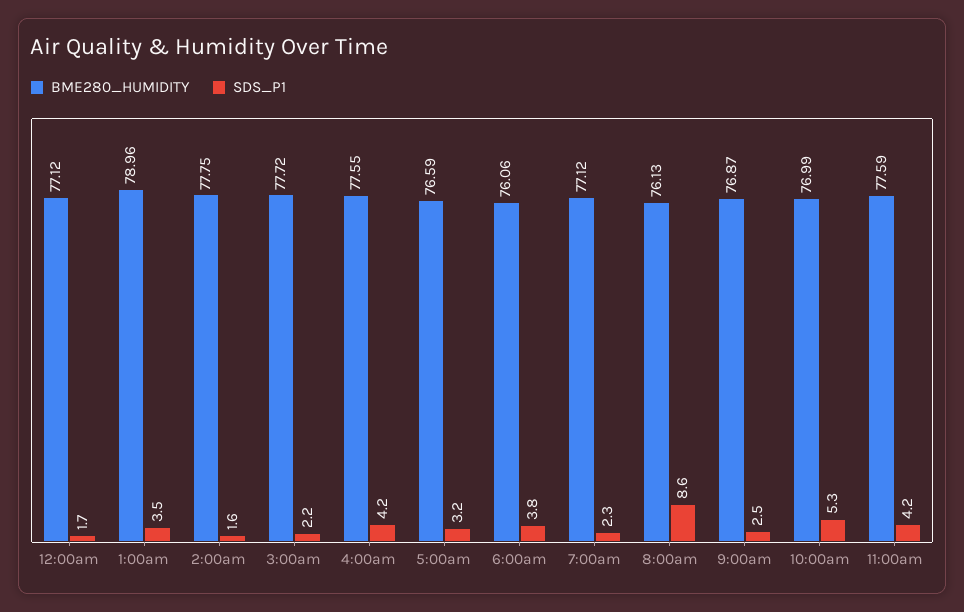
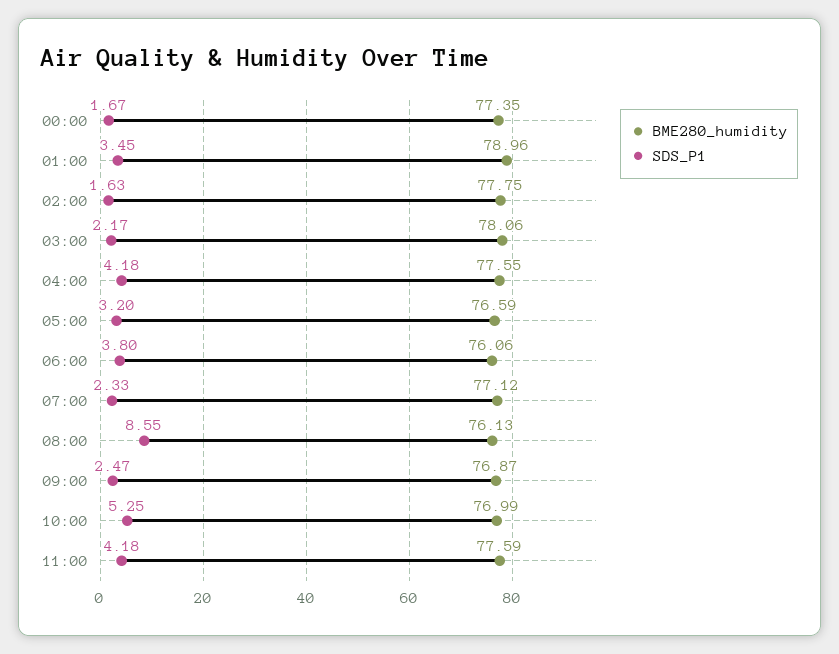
BME280_HUMIDITY, 12:00am: 77.12 -> 77.35
BME280_HUMIDITY, 3:00am: 77.72 -> 78.06

